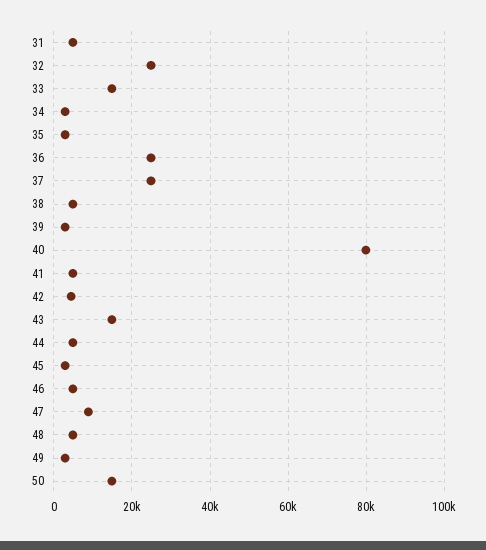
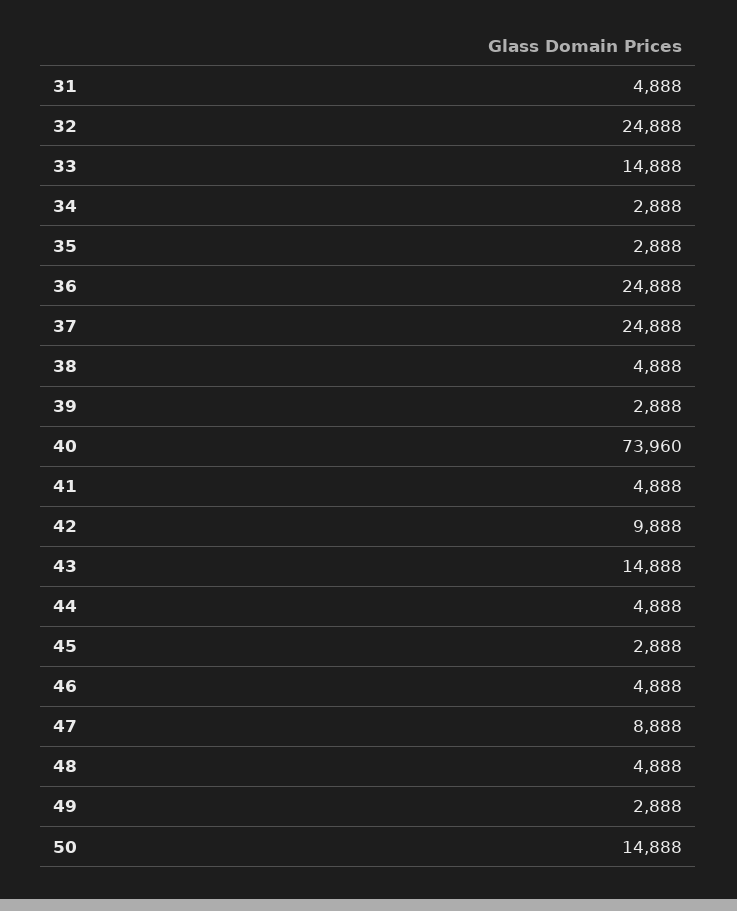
40: 80000 -> 73960
42: 4000 -> 9888

